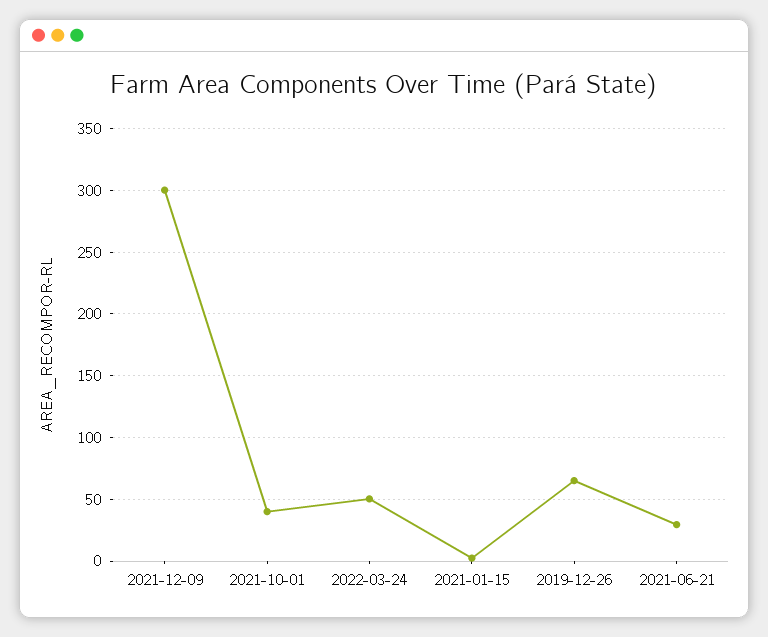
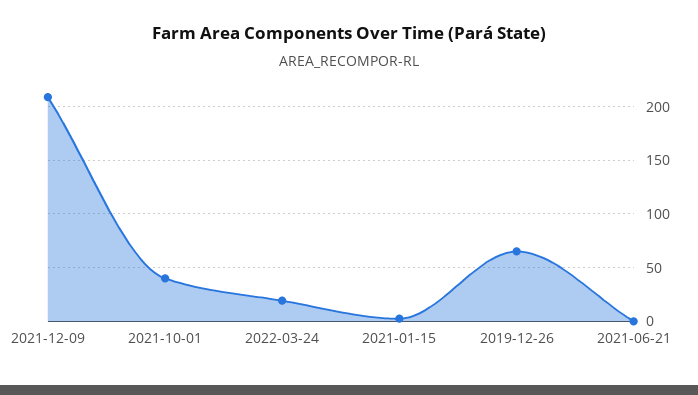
2021-12-09: 300 -> 210
2022-03-24: 50 -> 20
2021-06-21: 30 -> 0

